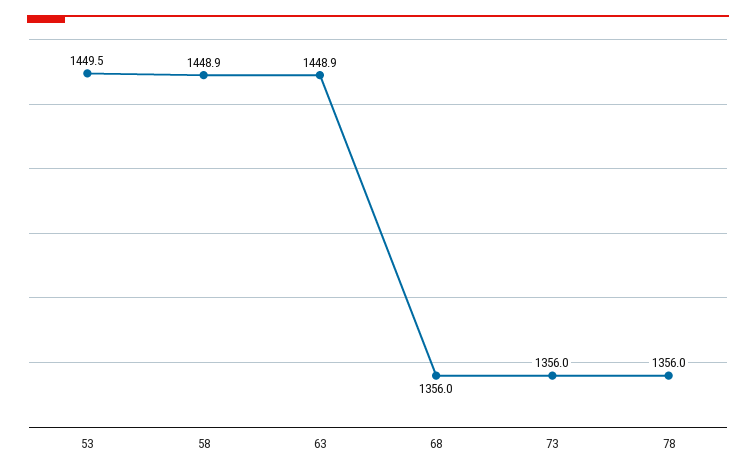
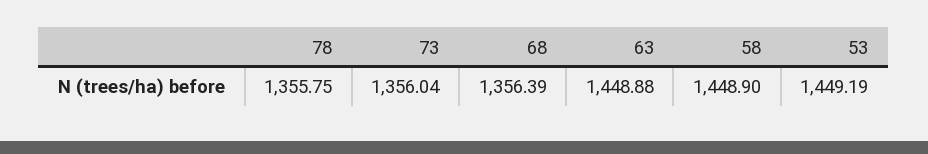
53: 1449.5 -> 1449.19
68: 1356 -> 1356.39
78: 1356 -> 1355.75

